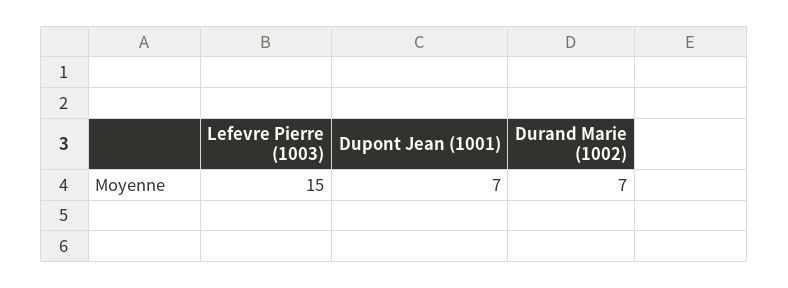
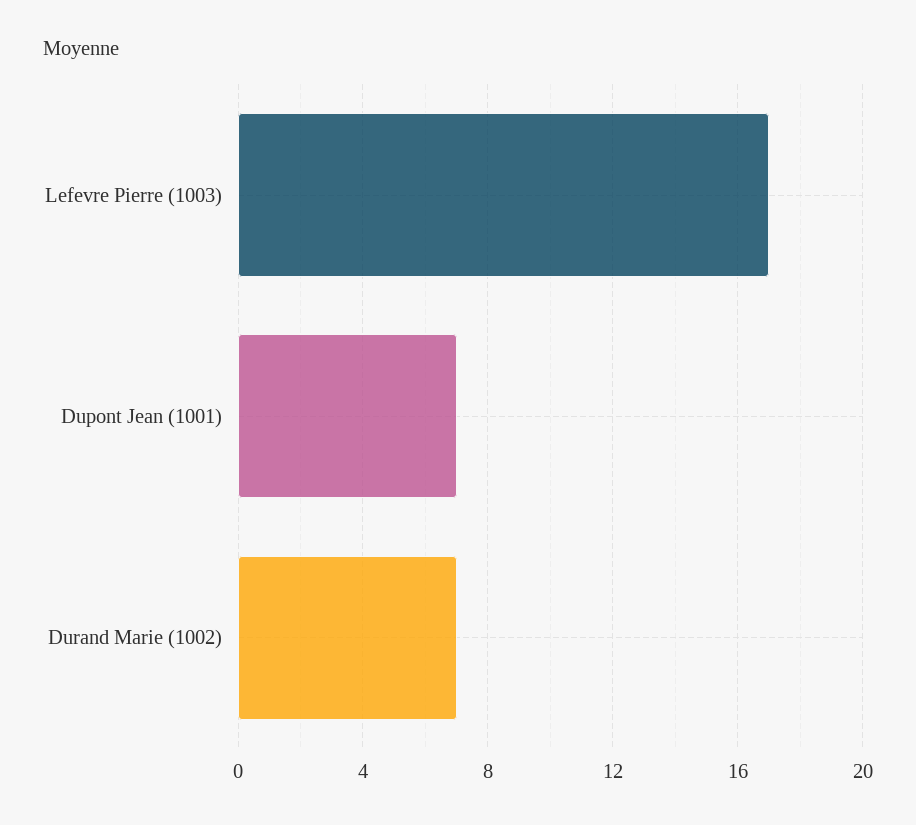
Lefevre Pierre (1003): 15 -> 17

